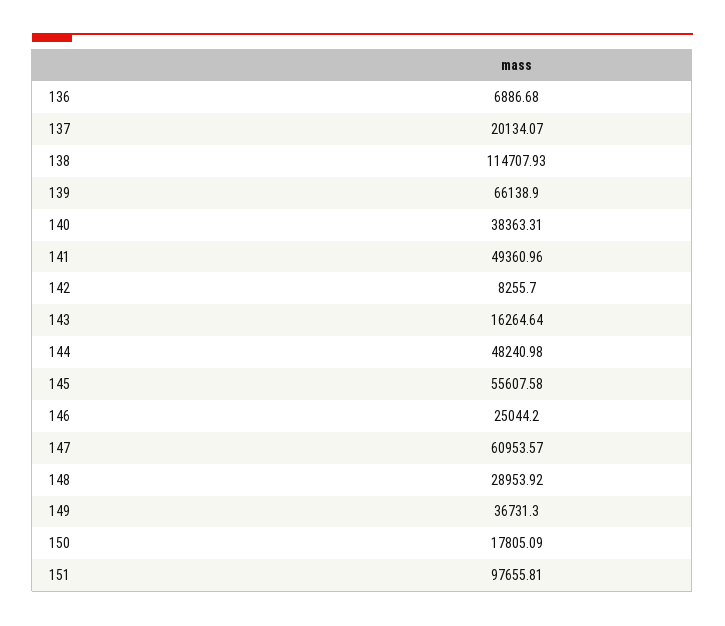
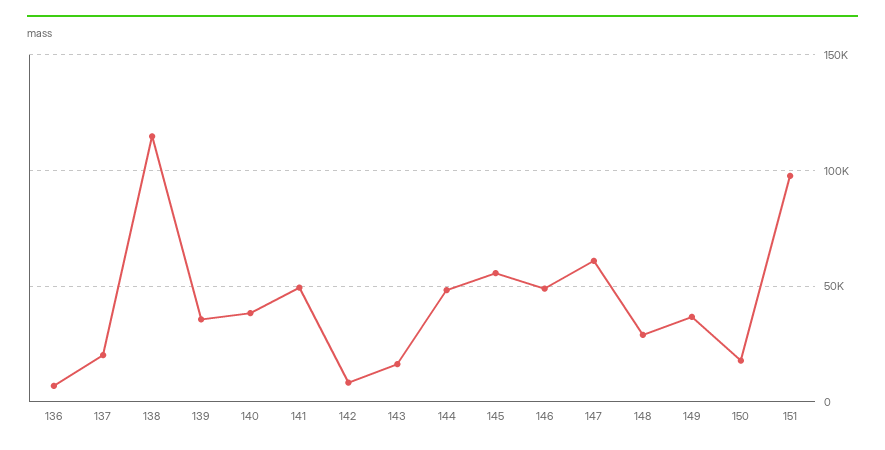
139: 66138.9 -> 35000
146: 25044.2 -> 50000

